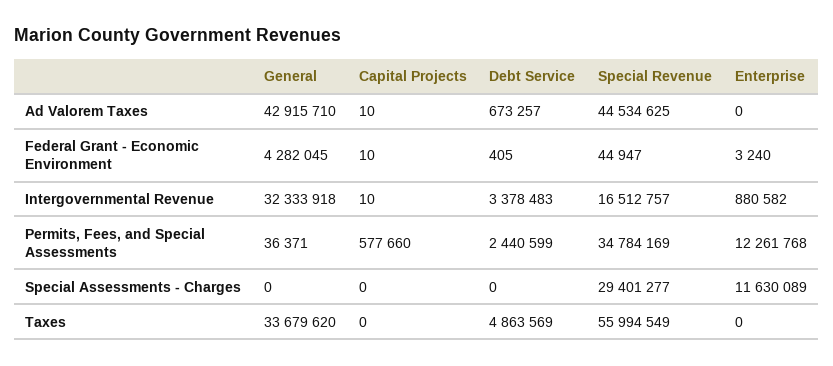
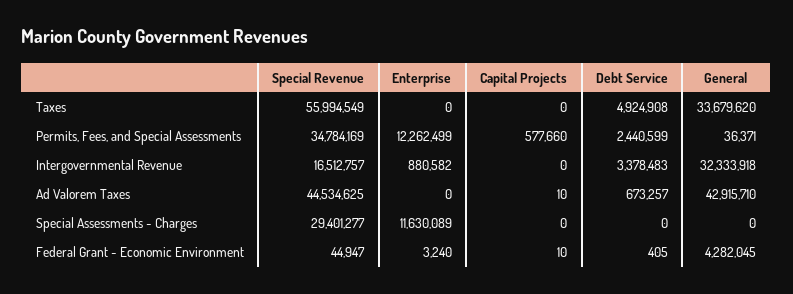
Capital Projects, Intergovernmental Revenue: 10 -> 0
Enterprise, Permits, Fees, and Special Assessments: 12261768 -> 12262499
Debt Service, Taxes: 4863569 -> 4924908

